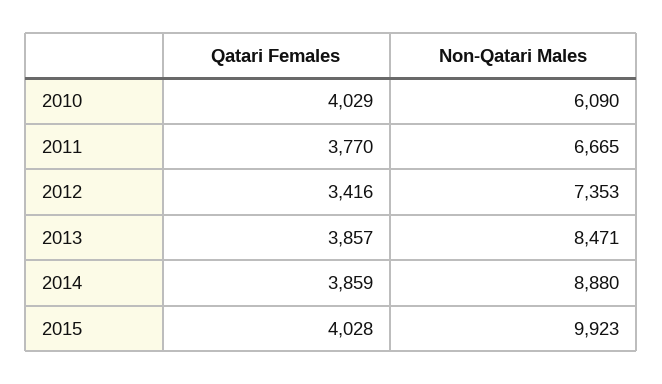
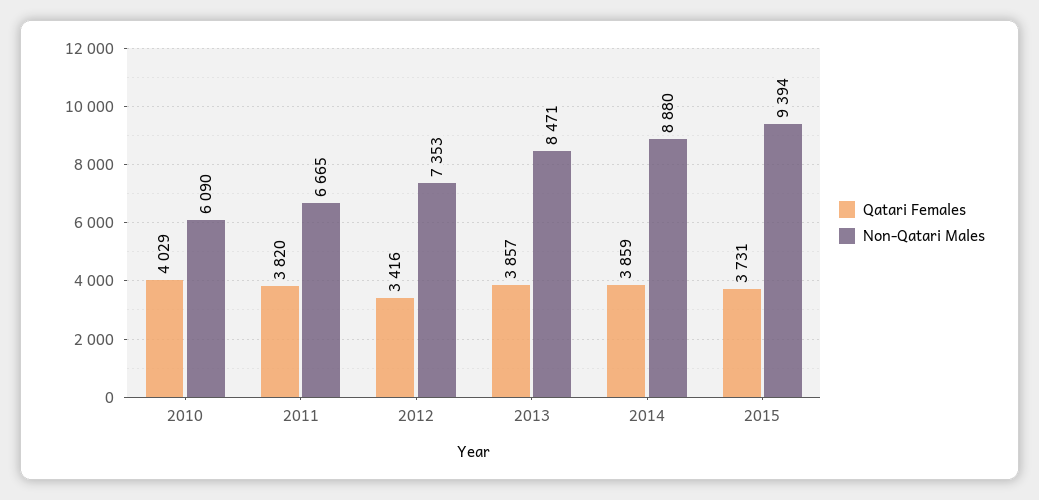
Qatari Females, 2011: 3770 -> 3820
Qatari Females, 2015: 4028 -> 3731
Non-Qatari Males, 2015: 9923 -> 9394

